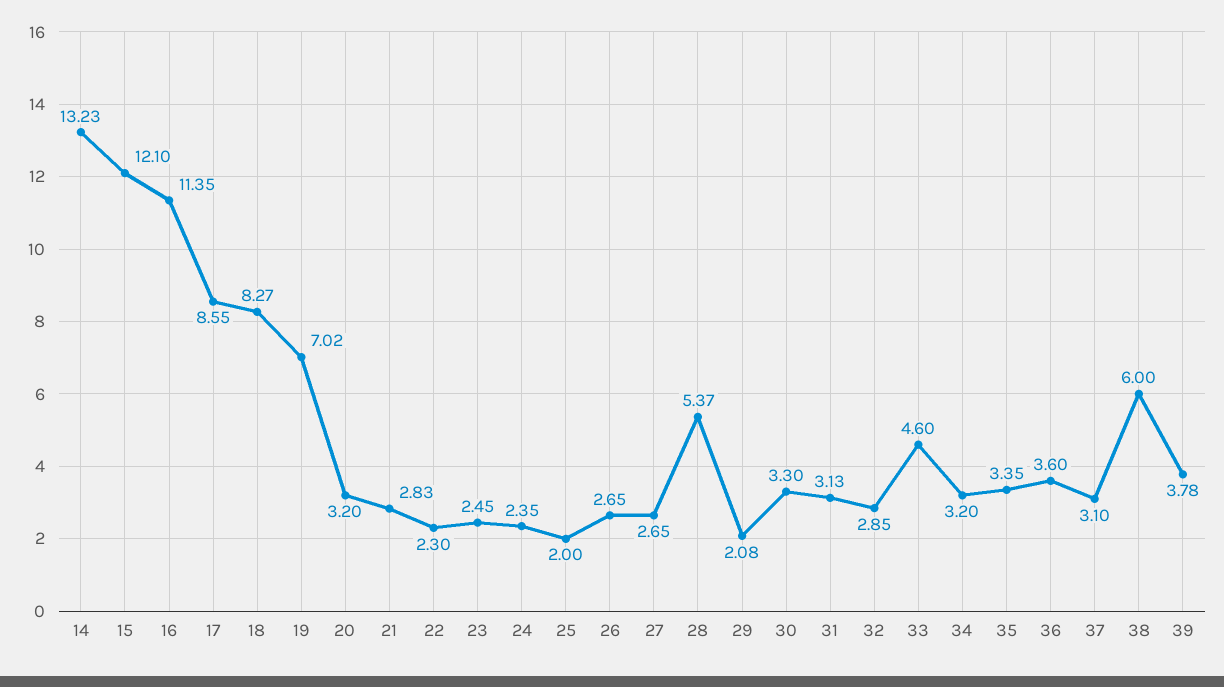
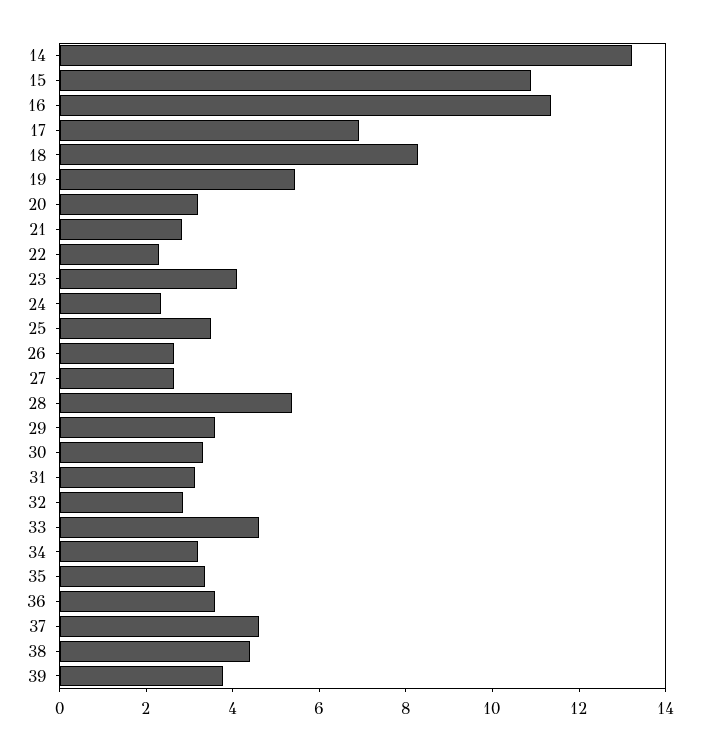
15: 12.1 -> 11
17: 8.55 -> 7
19: 7.02 -> 5.5
23: 2.45 -> 4
25: 2 -> 3.5
29: 2.08 -> 3.5
37: 3.1 -> 4.5
38: 6 -> 4.5

